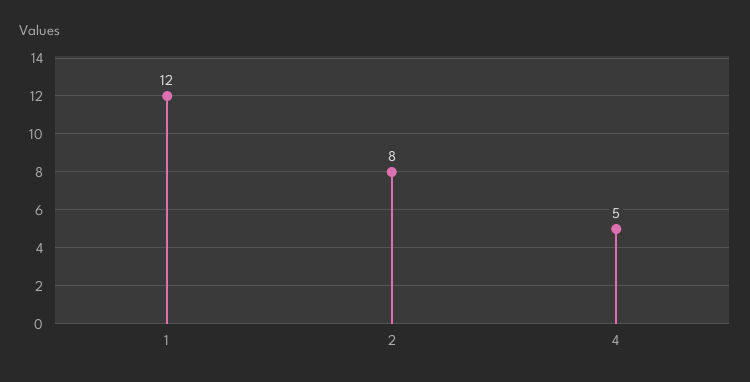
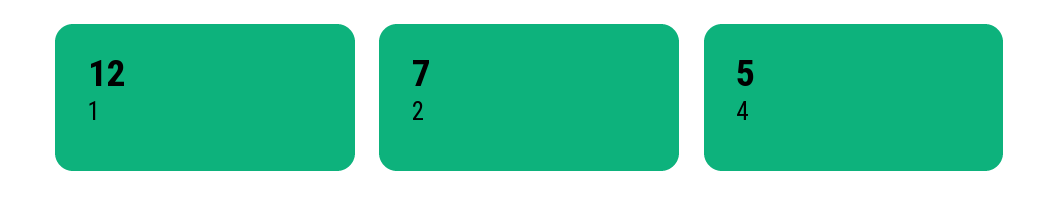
2: 8 -> 7

